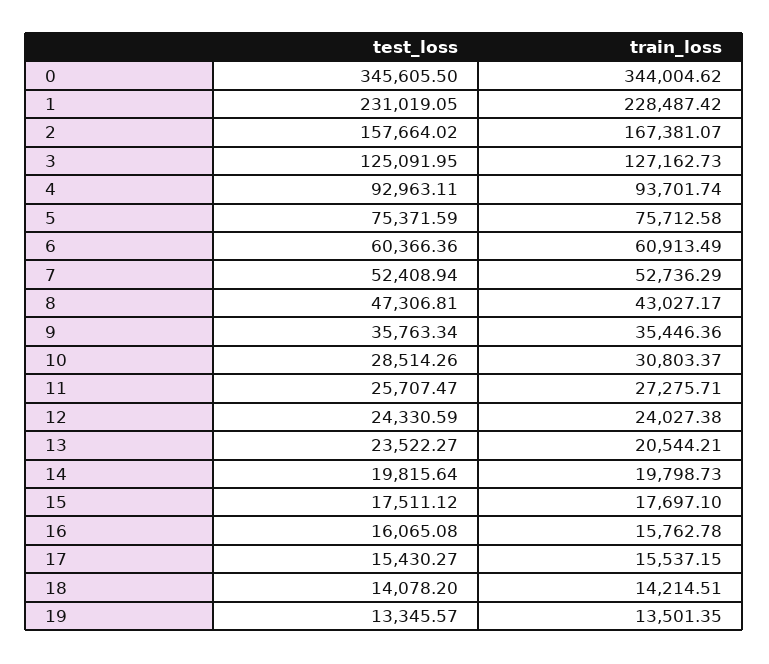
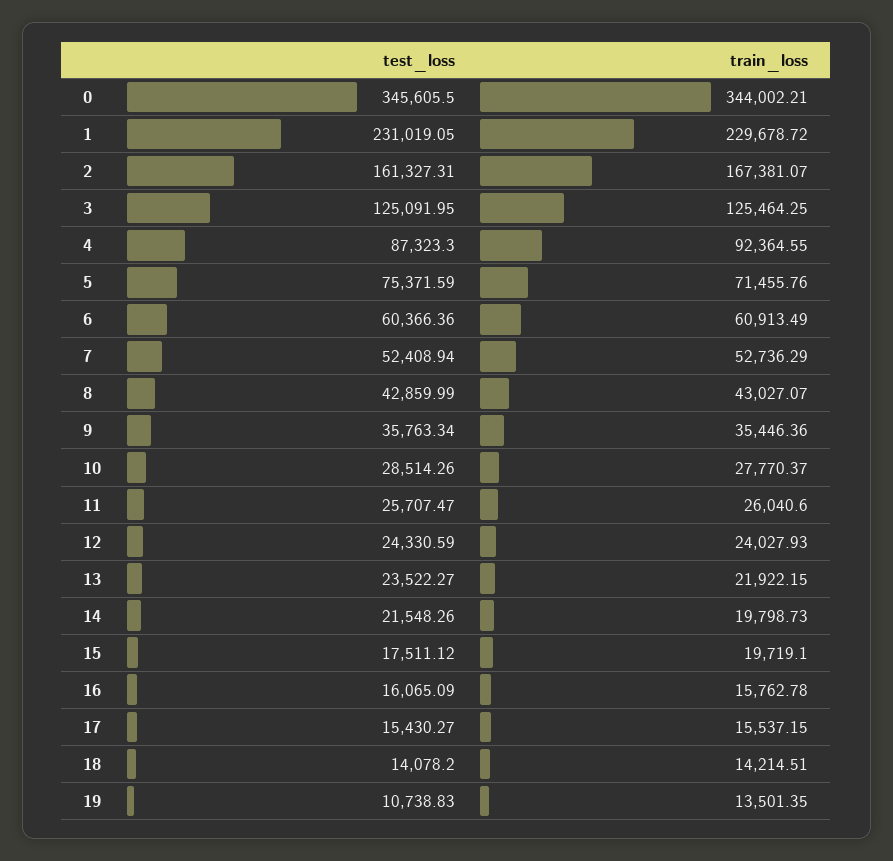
train_loss, 0: 344004.62 -> 344002.21
train_loss, 1: 228487.42 -> 229678.72
test_loss, 2: 157664.02 -> 161327.31
train_loss, 3: 127162.73 -> 125464.25
test_loss, 4: 92963.11 -> 87323.3
train_loss, 4: 93701.74 -> 92364.55
train_loss, 5: 75712.58 -> 71455.76
test_loss, 8: 47306.81 -> 42859.99
train_loss, 8: 43027.17 -> 43027.07
train_loss, 10: 30803.37 -> 27770.37
train_loss, 11: 27275.71 -> 26040.6
train_loss, 12: 24027.38 -> 24027.93
train_loss, 13: 20544.21 -> 21922.15
test_loss, 14: 19815.64 -> 21548.26
train_loss, 15: 17697.1 -> 19719.1
test_loss, 16: 16065.08 -> 16065.09
test_loss, 19: 13345.57 -> 10738.83

